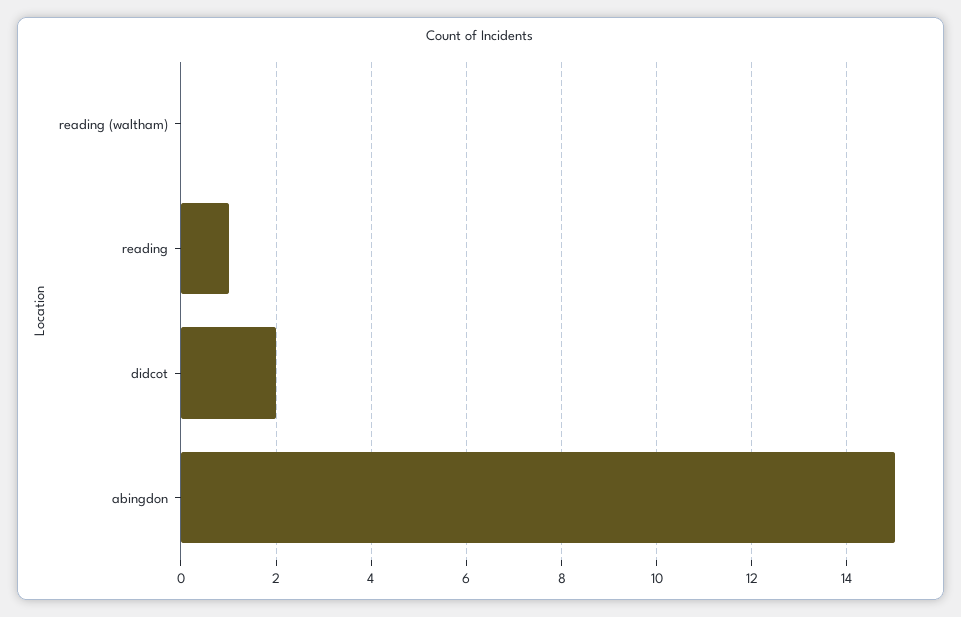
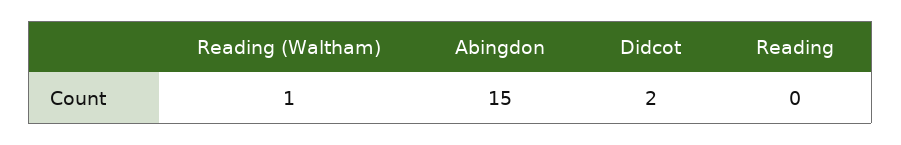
reading (waltham): 0 -> 1
reading: 1 -> 0

